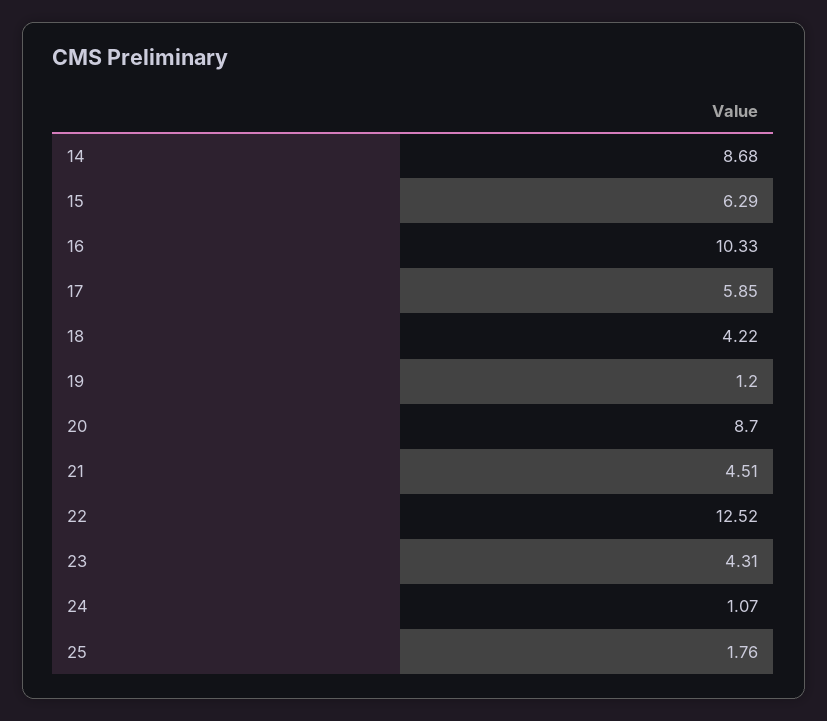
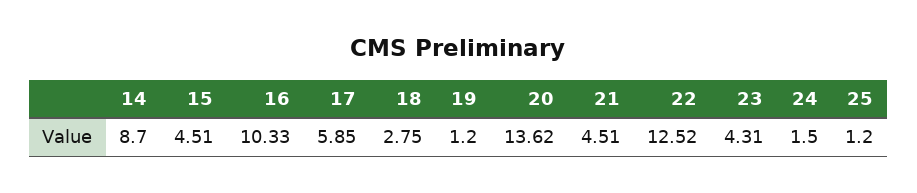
14: 8.68 -> 8.7
15: 6.29 -> 4.51
18: 4.22 -> 2.75
20: 8.7 -> 13.62
24: 1.07 -> 1.5
25: 1.76 -> 1.2

